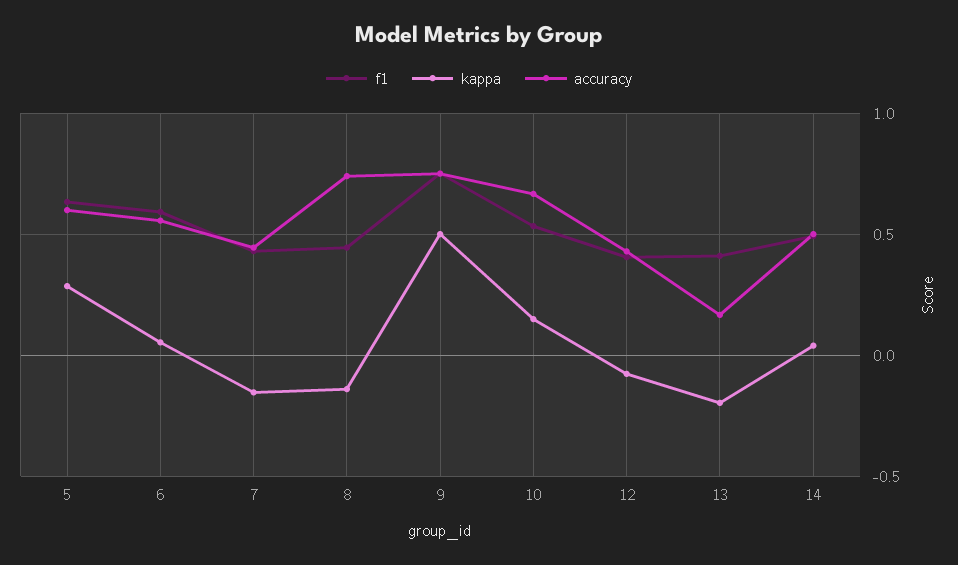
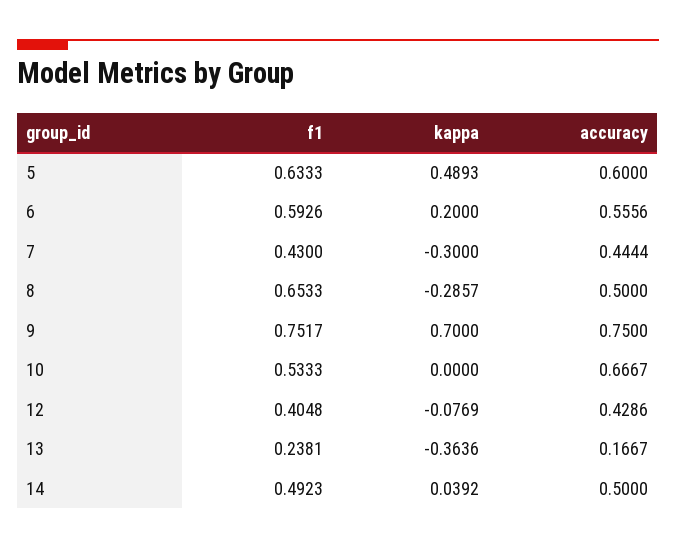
kappa, 5: 0.3 -> 0.4893
kappa, 6: 0.05 -> 0.2
kappa, 7: -0.15 -> -0.3
f1, 8: 0.45 -> 0.6533
kappa, 8: -0.15 -> -0.2857
accuracy, 8: 0.75 -> 0.5
kappa, 9: 0.5 -> 0.7
kappa, 10: 0.15 -> 0
f1, 13: 0.4 -> 0.2381
kappa, 13: -0.2 -> -0.3636

